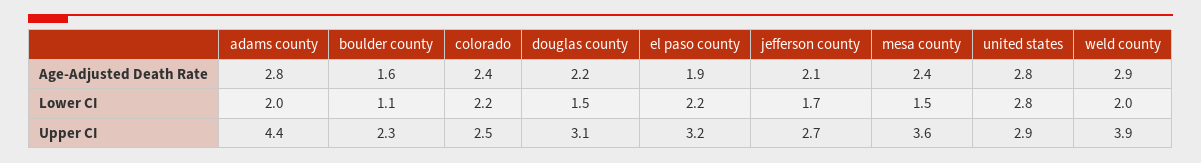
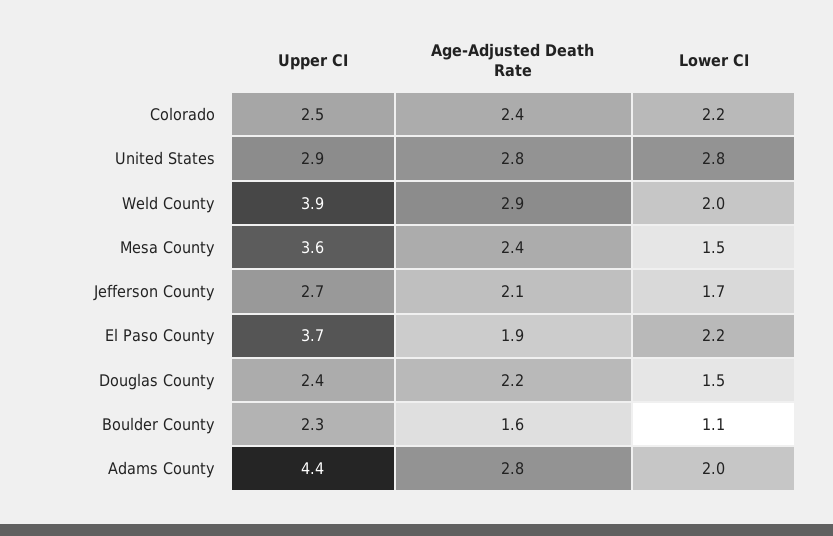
douglas county, Upper CI: 3.1 -> 2.4
el paso county, Upper CI: 3.2 -> 3.7

